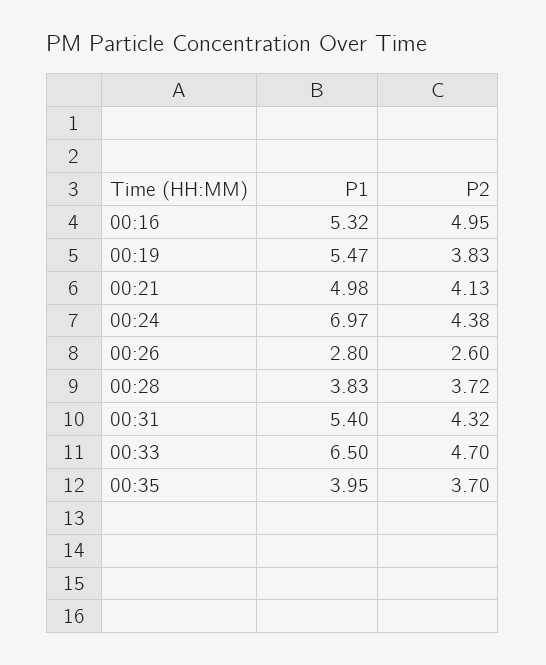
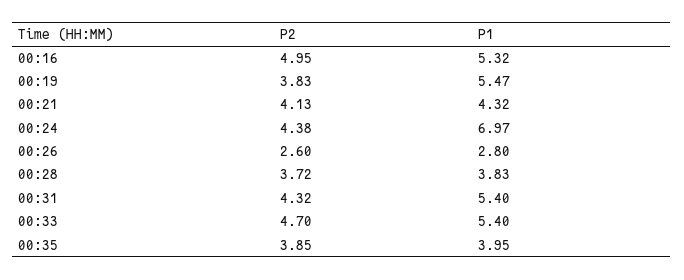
P1, 00:21: 4.98 -> 4.32
P1, 00:33: 6.5 -> 5.4
P2, 00:35: 3.7 -> 3.85

